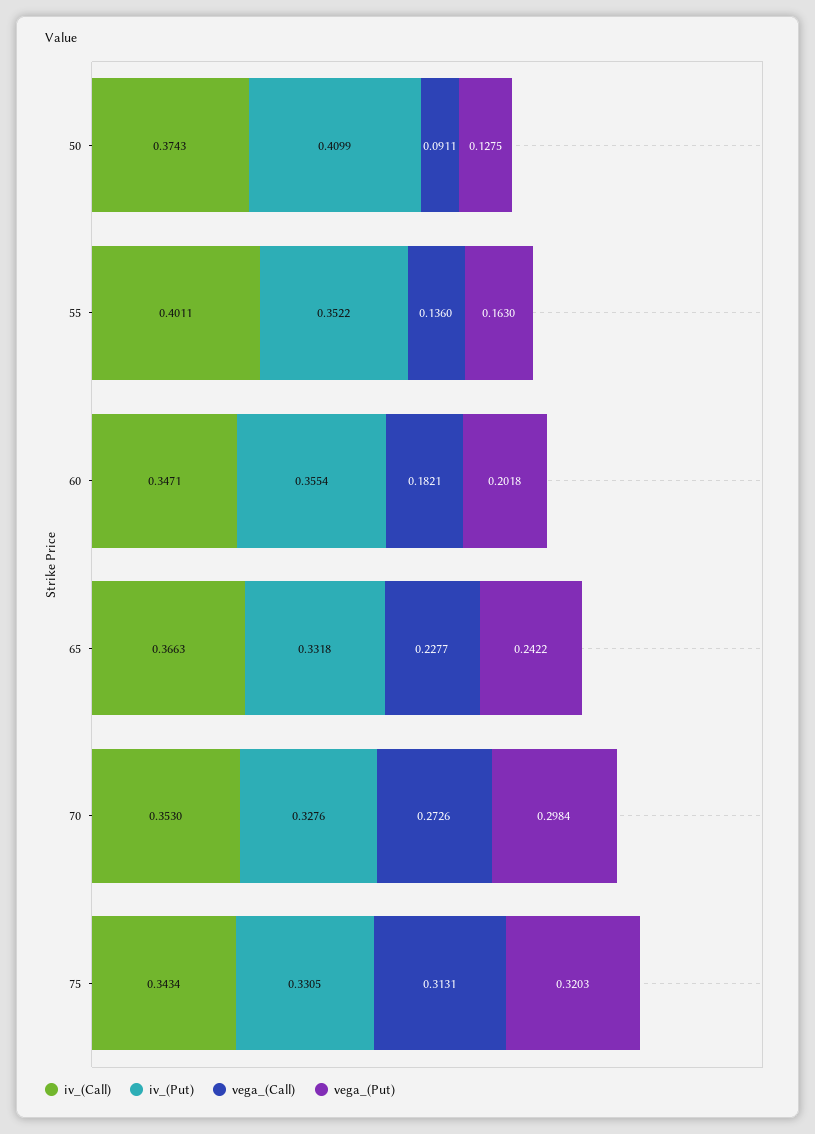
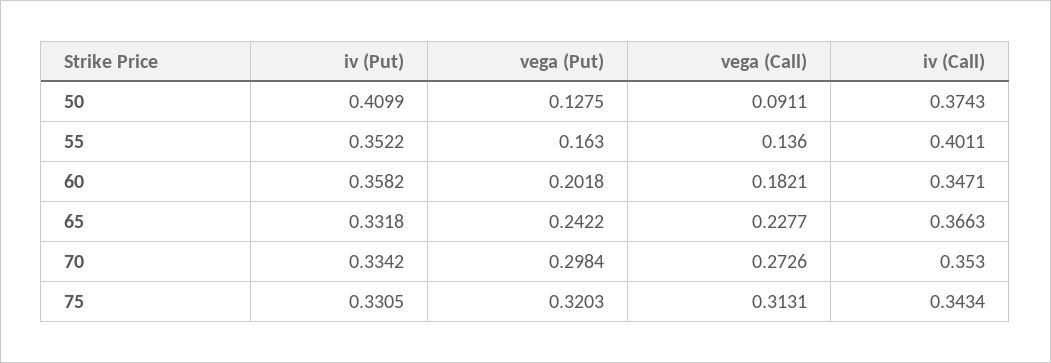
iv_(Put), 60: 0.3554 -> 0.3582
iv_(Put), 70: 0.3276 -> 0.3342

